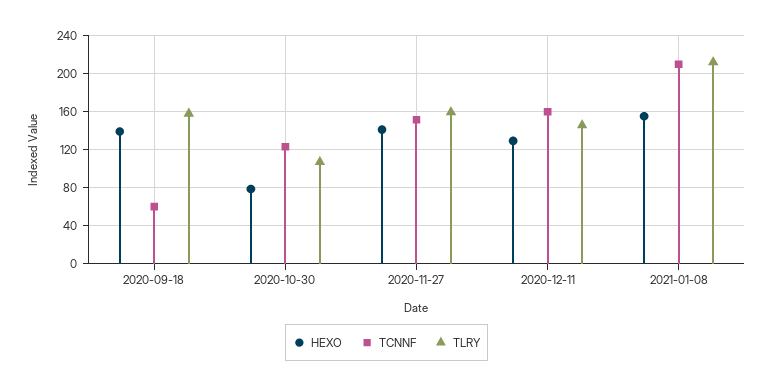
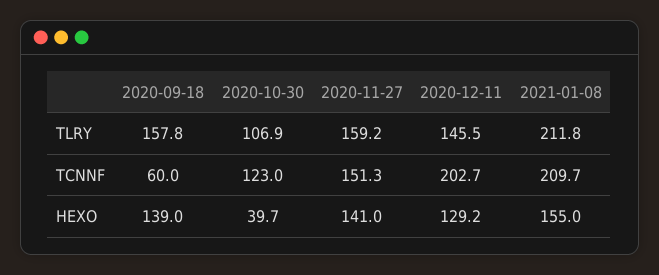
HEXO, 2020-10-30: 80 -> 39.7
TCNNF, 2020-12-11: 160 -> 202.7

